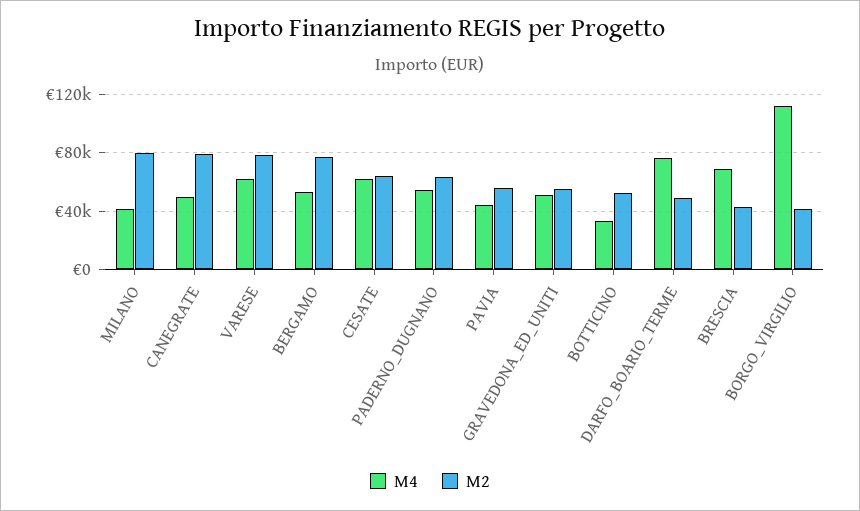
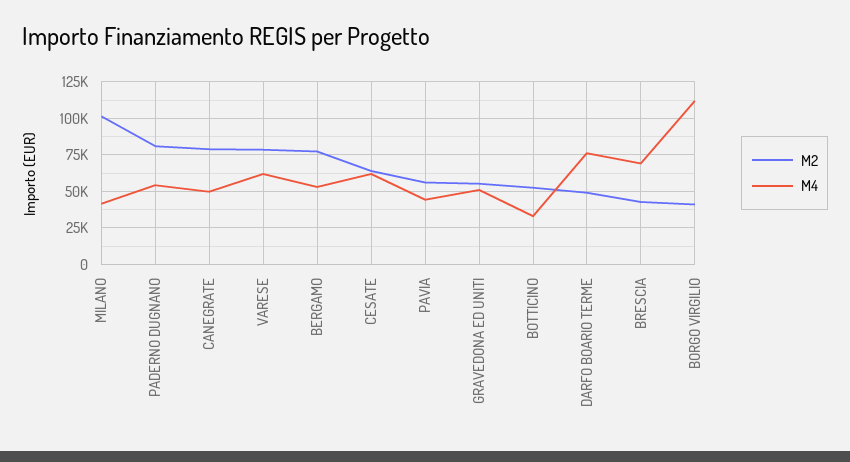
M2, MILANO: 80000 -> 100000
M2, PADERNO_DUGNANO: 65000 -> 80000

